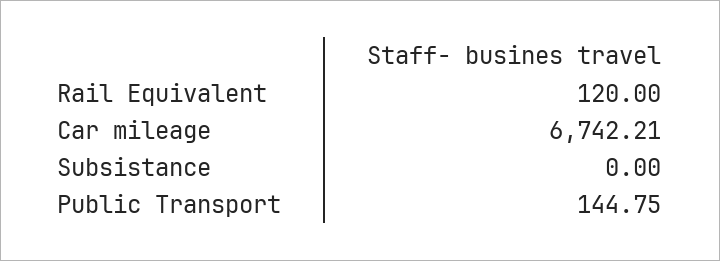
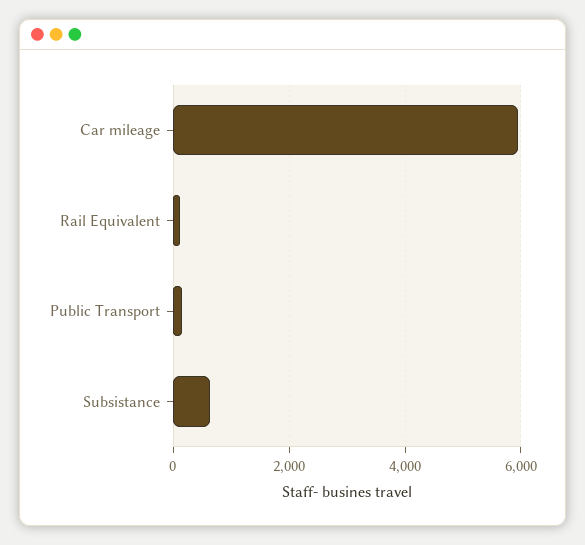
Car mileage: 6742.21 -> 6000
Subsistance: 0 -> 600

